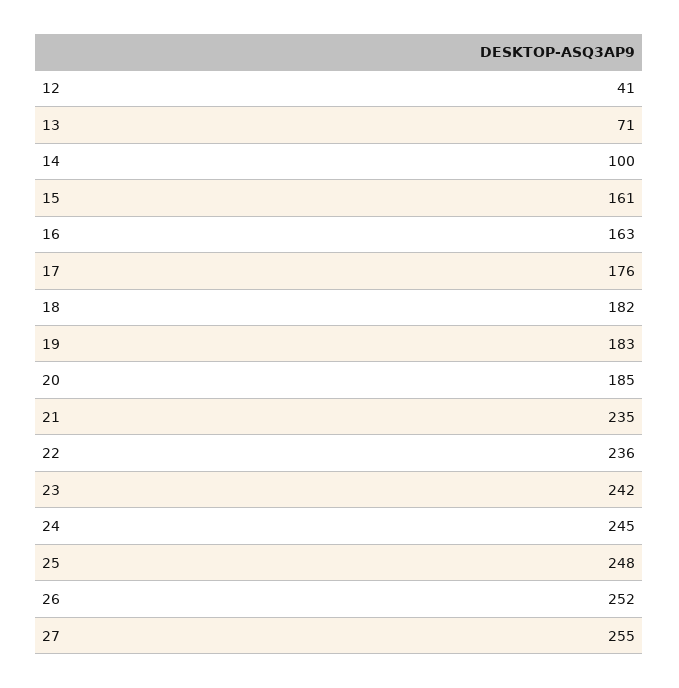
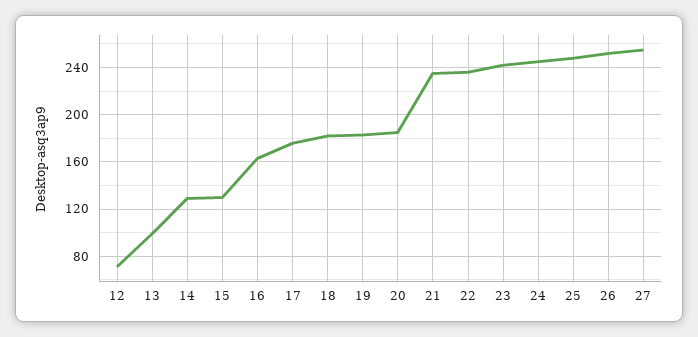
12: 41 -> 70
13: 71 -> 100
14: 100 -> 130
15: 161 -> 130

